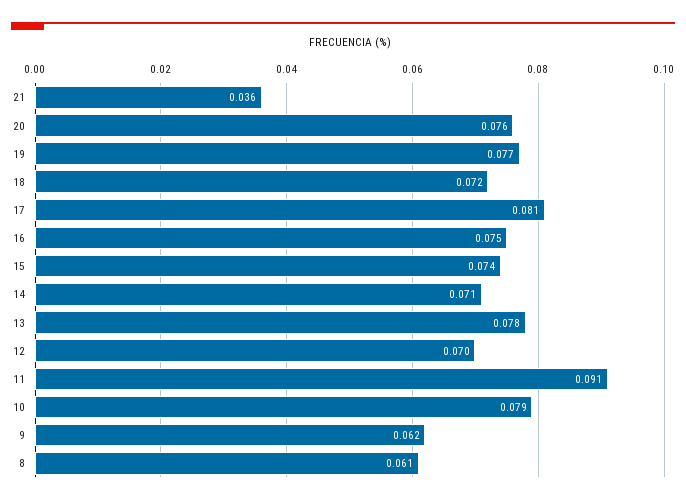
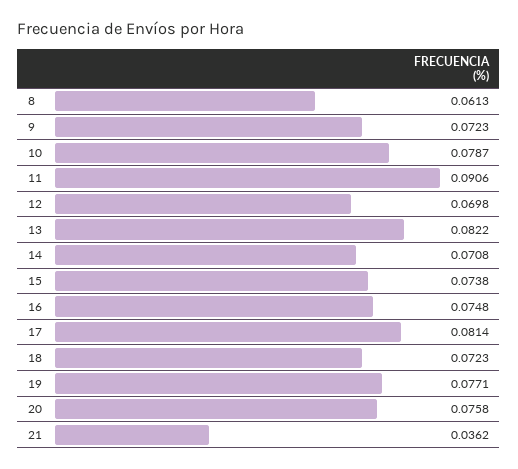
13: 0.078 -> 0.0822
9: 0.062 -> 0.0723

